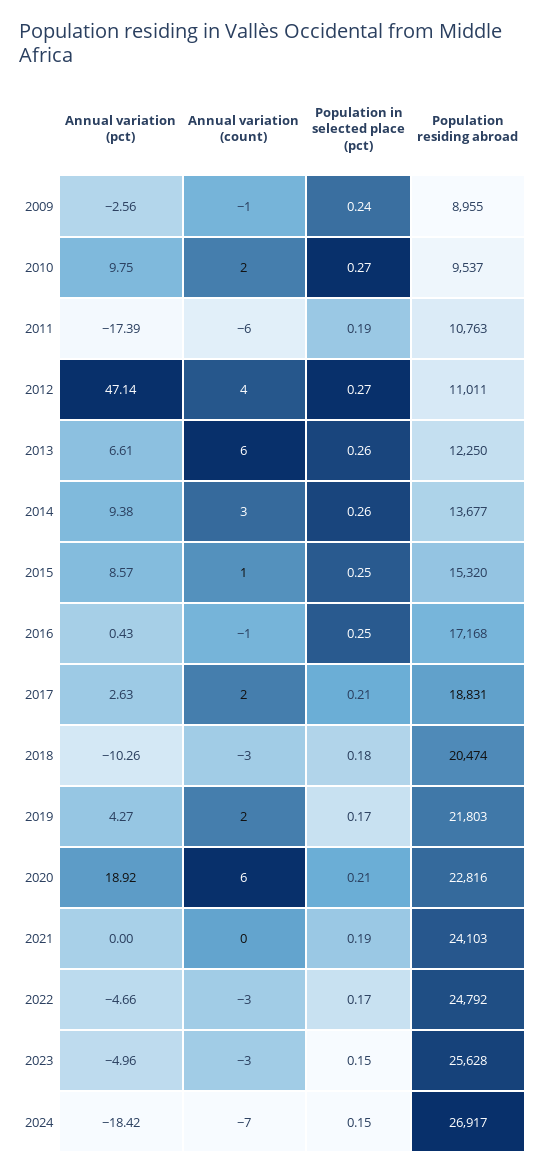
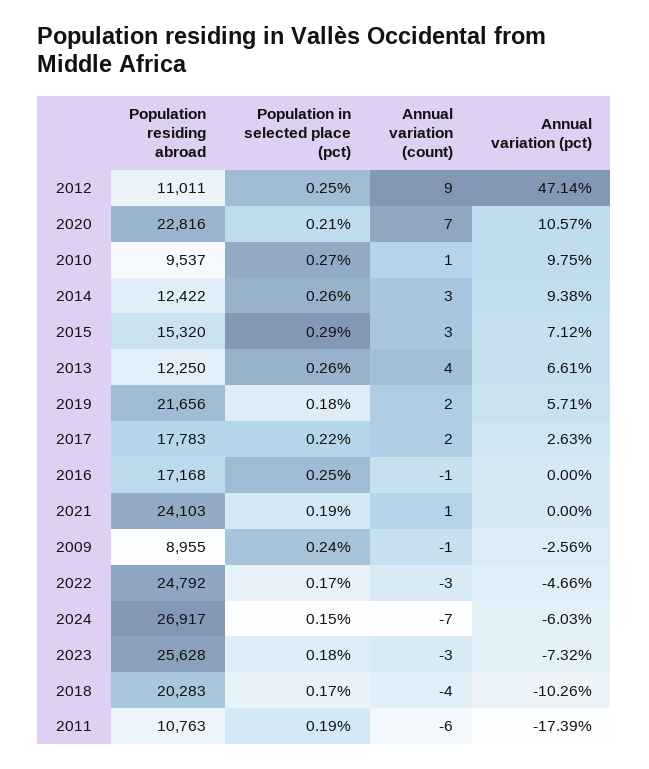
Annual variation (count), 2010: 2 -> 1
Annual variation (count), 2012: 4 -> 9
Population in selected place (pct), 2012: 0.27 -> 0.25
Annual variation (count), 2013: 6 -> 4
Population residing abroad, 2014: 13677 -> 12422
Annual variation (pct), 2015: 8.57 -> 7.12
Annual variation (count), 2015: 1 -> 3
Population in selected place (pct), 2015: 0.25 -> 0.29
Annual variation (pct), 2016: 0.43 -> 0
Population in selected place (pct), 2017: 0.21 -> 0.22
Population residing abroad, 2017: 18831 -> 17783
Annual variation (count), 2018: -3 -> -4
Population in selected place (pct), 2018: 0.18 -> 0.17
Population residing abroad, 2018: 20474 -> 20283
Annual variation (pct), 2019: 4.27 -> 5.71
Population in selected place (pct), 2019: 0.17 -> 0.18
Population residing abroad, 2019: 21803 -> 21656
Annual variation (pct), 2020: 18.92 -> 10.57
Annual variation (count), 2020: 6 -> 7
Annual variation (count), 2021: 0 -> 1
Annual variation (pct), 2023: -4.96 -> -7.32
Population in selected place (pct), 2023: 0.15 -> 0.18
Annual variation (pct), 2024: -18.42 -> -6.03

